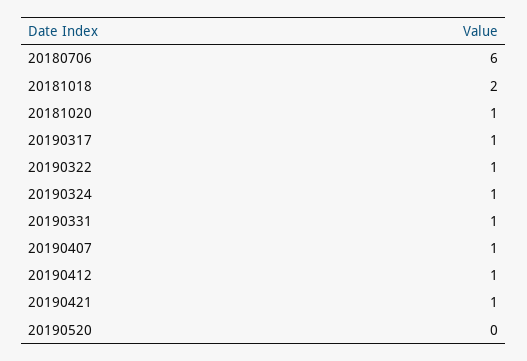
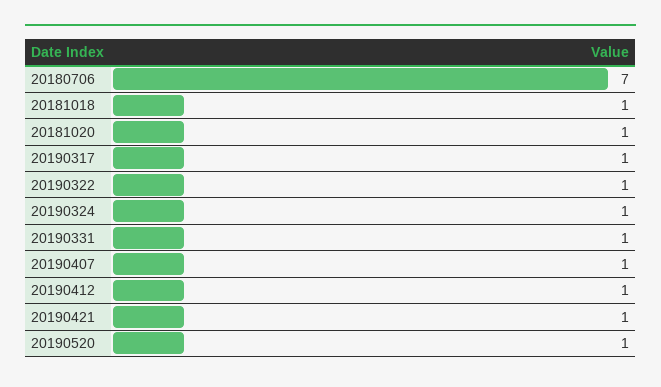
20180706: 6 -> 7
20181018: 2 -> 1
20190520: 0 -> 1

